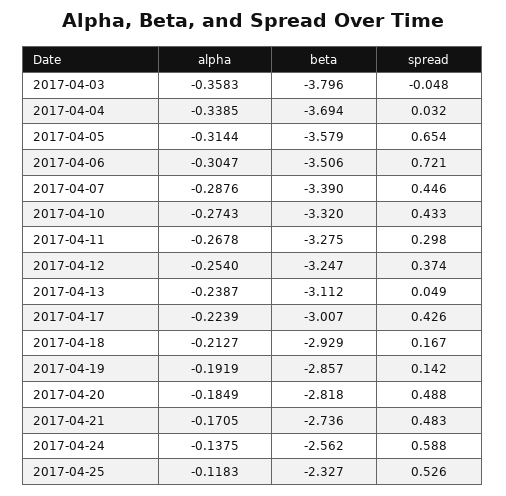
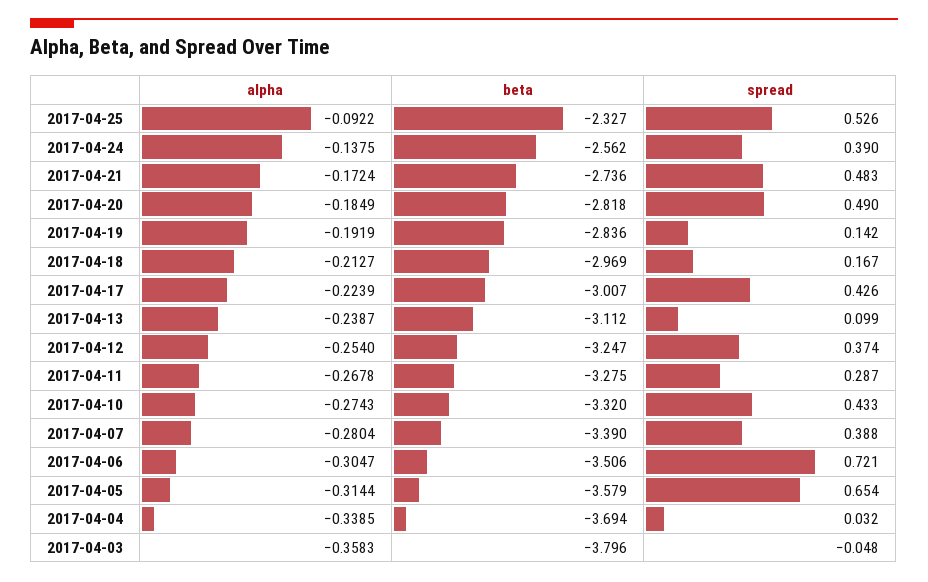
alpha, 2017-04-07: -0.2876 -> -0.2804
spread, 2017-04-07: 0.446 -> 0.388
spread, 2017-04-11: 0.298 -> 0.287
spread, 2017-04-13: 0.049 -> 0.099
beta, 2017-04-18: -2.929 -> -2.969
beta, 2017-04-19: -2.857 -> -2.836
spread, 2017-04-20: 0.488 -> 0.49
alpha, 2017-04-21: -0.1705 -> -0.1724
spread, 2017-04-24: 0.588 -> 0.39
alpha, 2017-04-25: -0.1183 -> -0.0922

